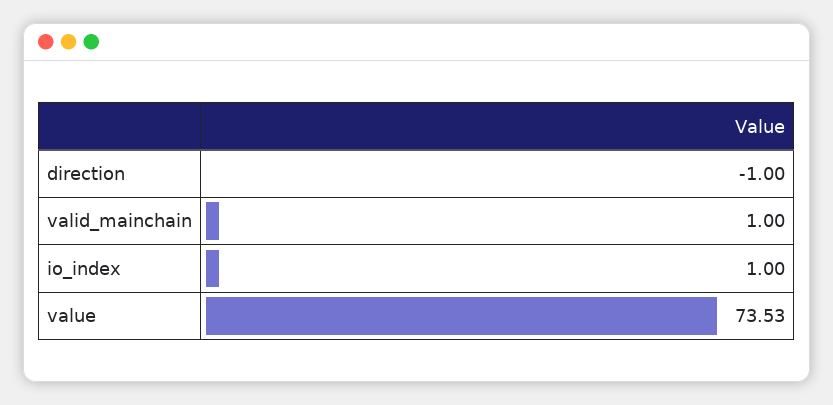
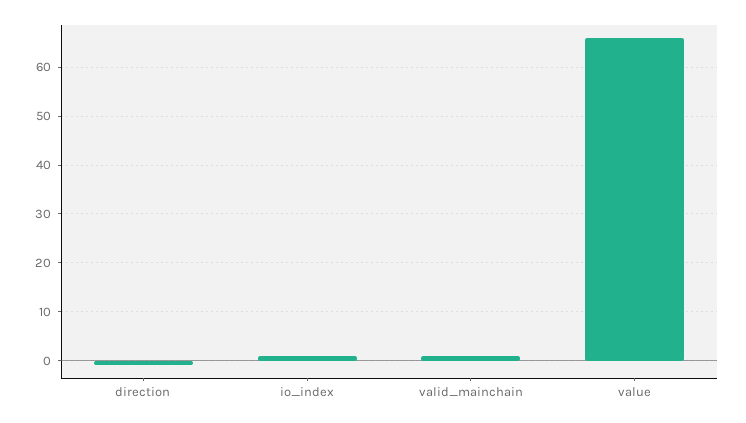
value: 73.53 -> 66

